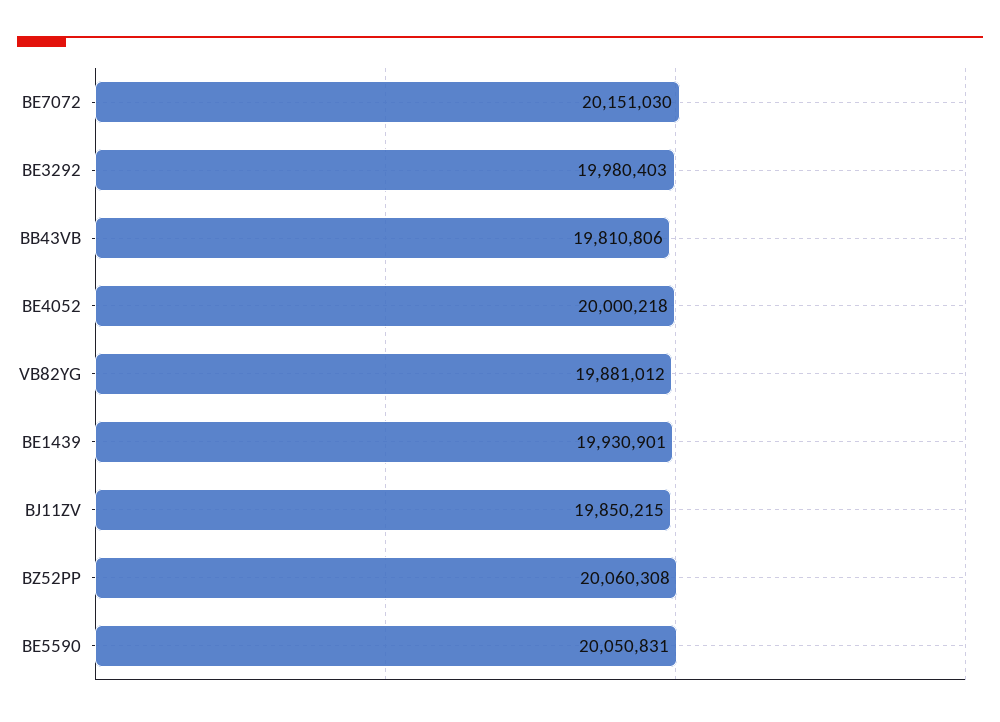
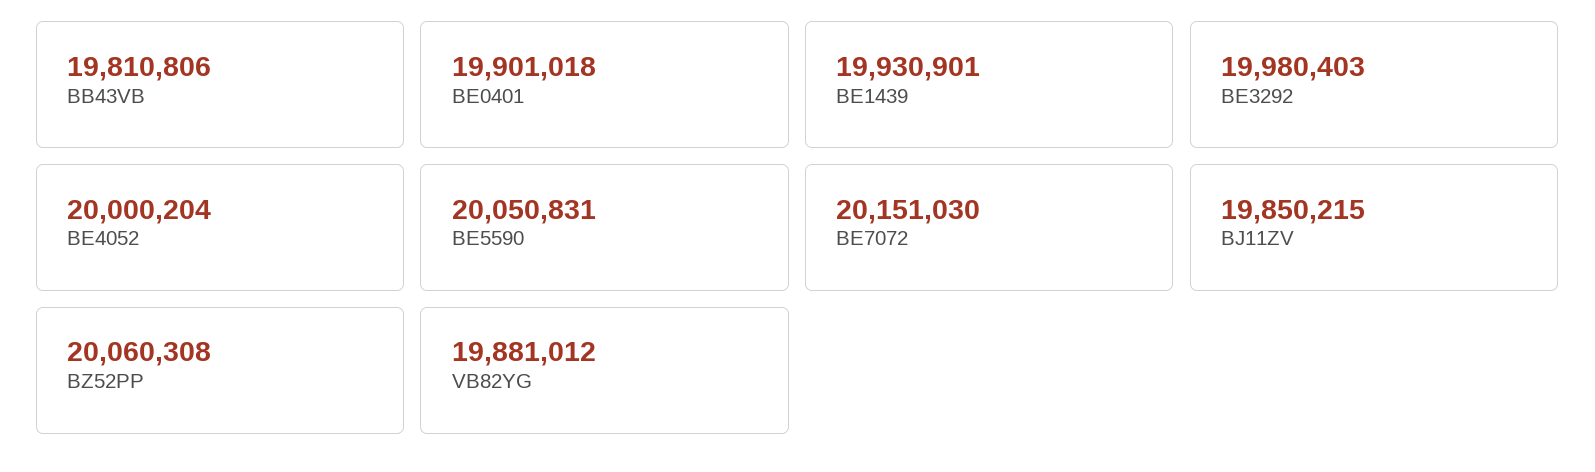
BE4052: 20000218 -> 20000204
BE0401: none -> 19901018

